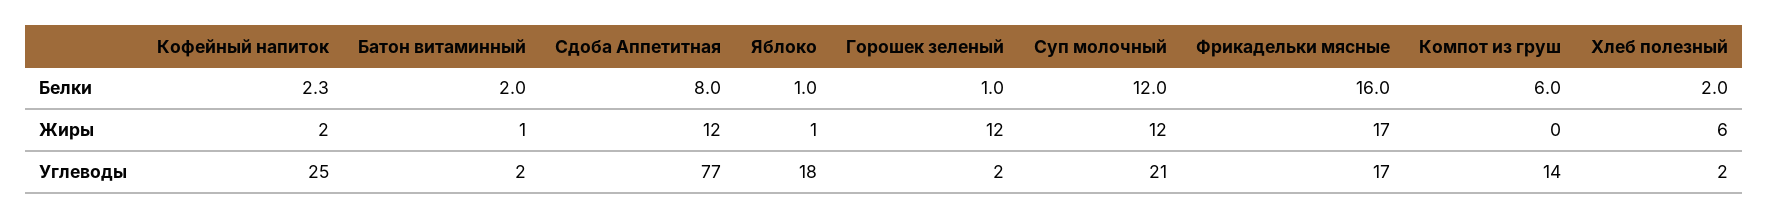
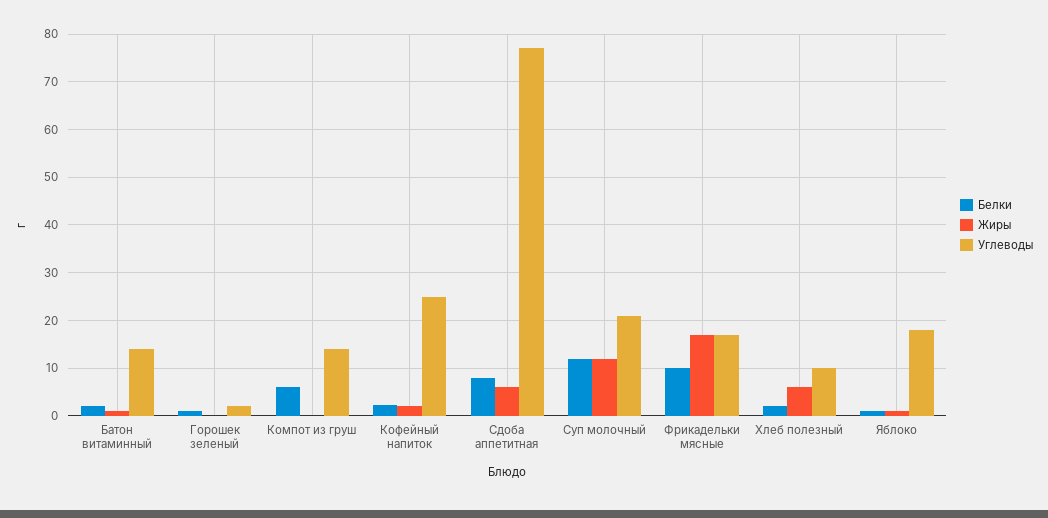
Белки, Фрикадельки мясные: 16 -> 10
Жиры, Сдоба Аппетитная: 12 -> 6
Жиры, Горошек зеленый: 12 -> 0
Углеводы, Батон витаминный: 2 -> 14
Углеводы, Хлеб полезный: 2 -> 10

